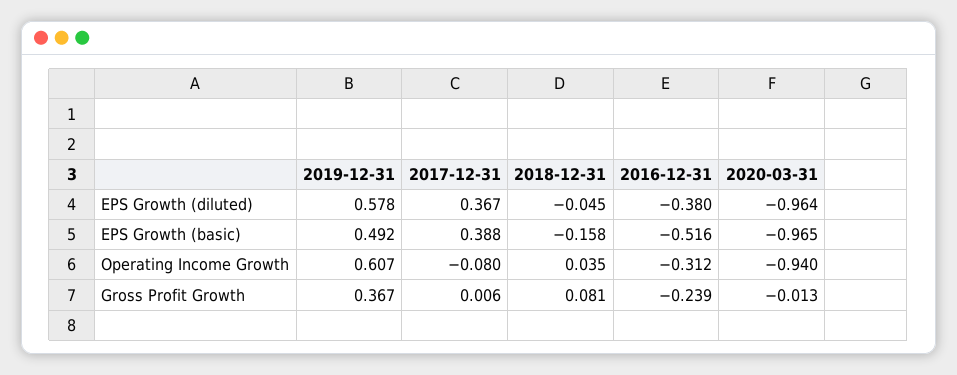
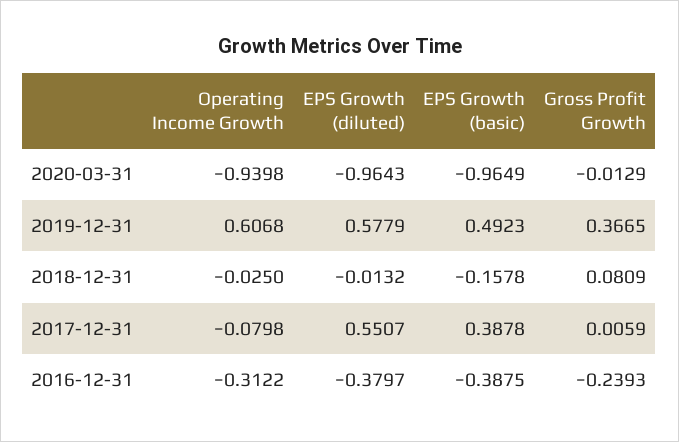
2017-12-31, EPS Growth (diluted): 0.367 -> 0.5507
2018-12-31, EPS Growth (diluted): -0.045 -> -0.0132
2016-12-31, EPS Growth (basic): -0.516 -> -0.3875
2018-12-31, Operating Income Growth: 0.035 -> -0.025

